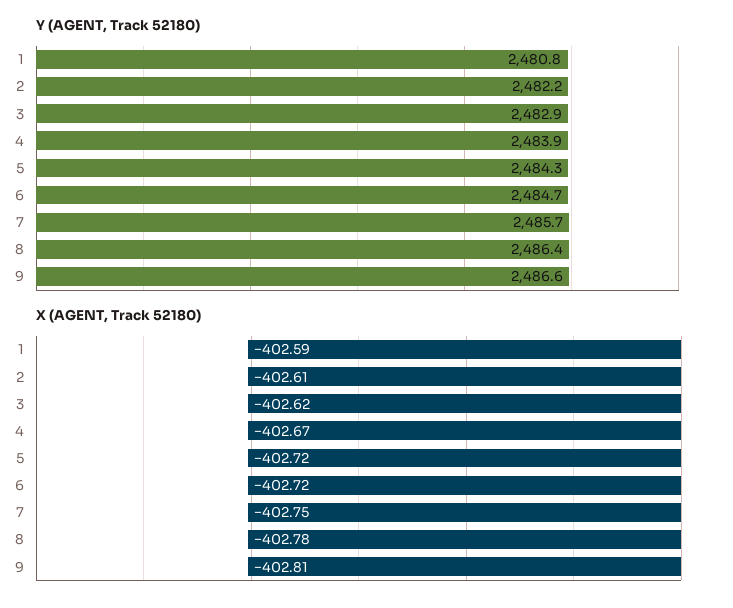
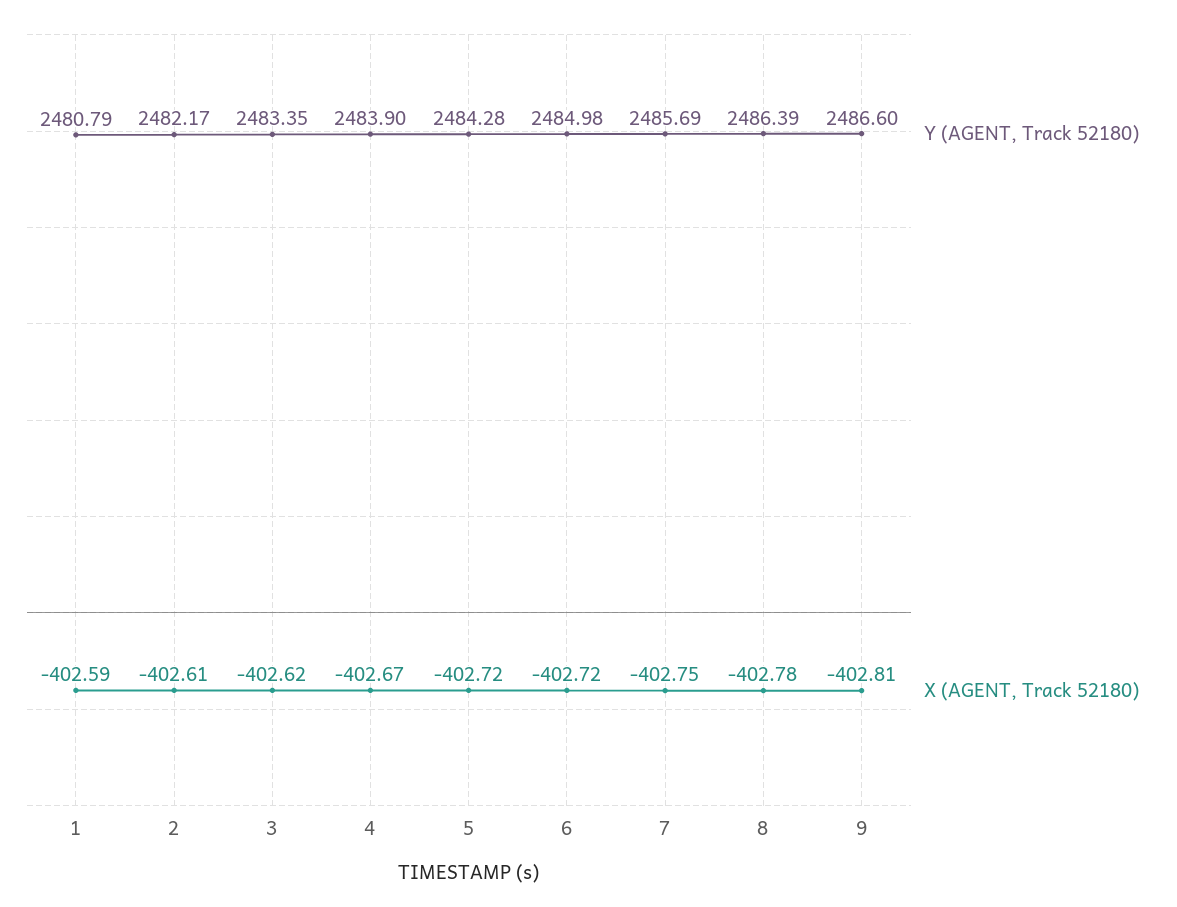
Y (AGENT, Track 52180), 3: 2482.9 -> 2483.35
Y (AGENT, Track 52180), 6: 2484.7 -> 2484.98

